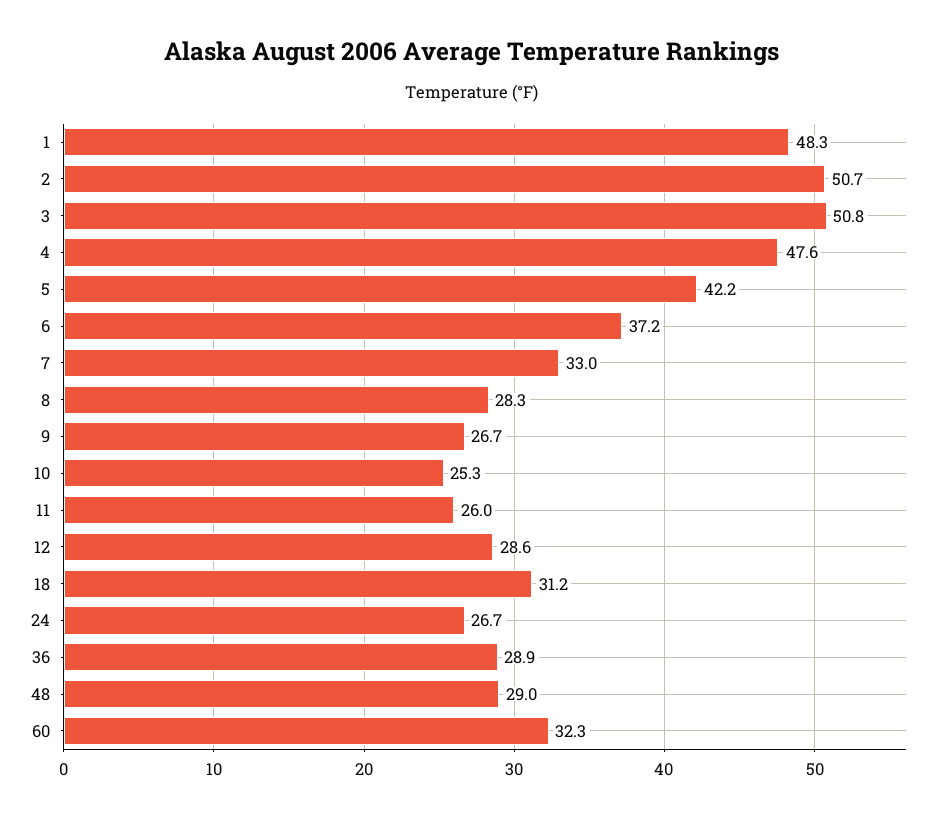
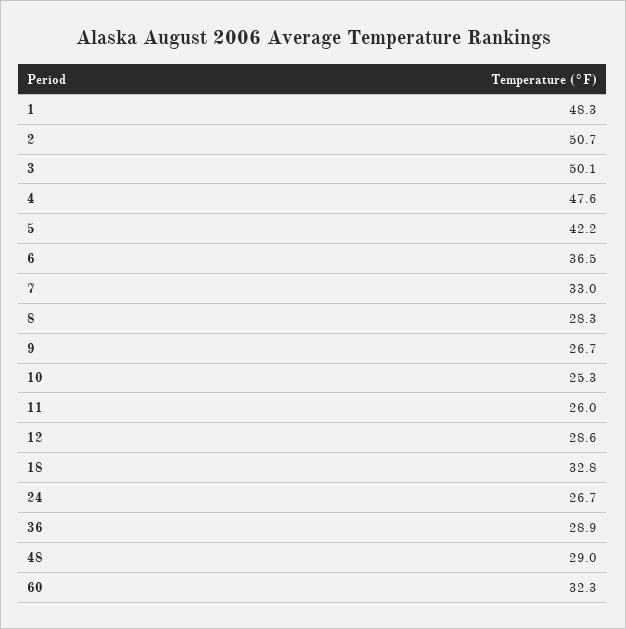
3: 50.8 -> 50.1
6: 37.2 -> 36.5
18: 31.2 -> 32.8

